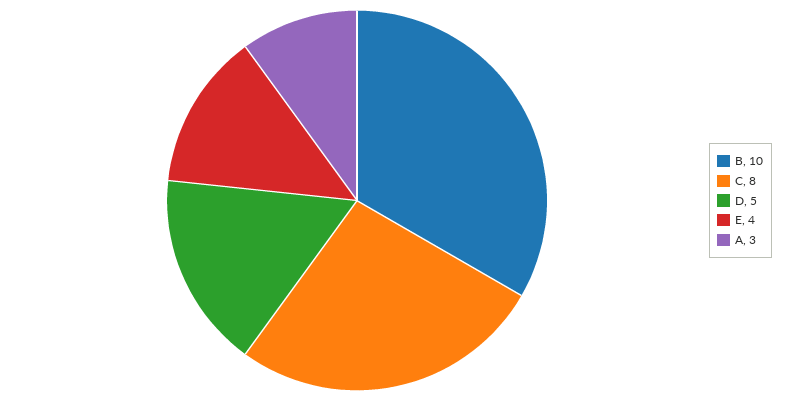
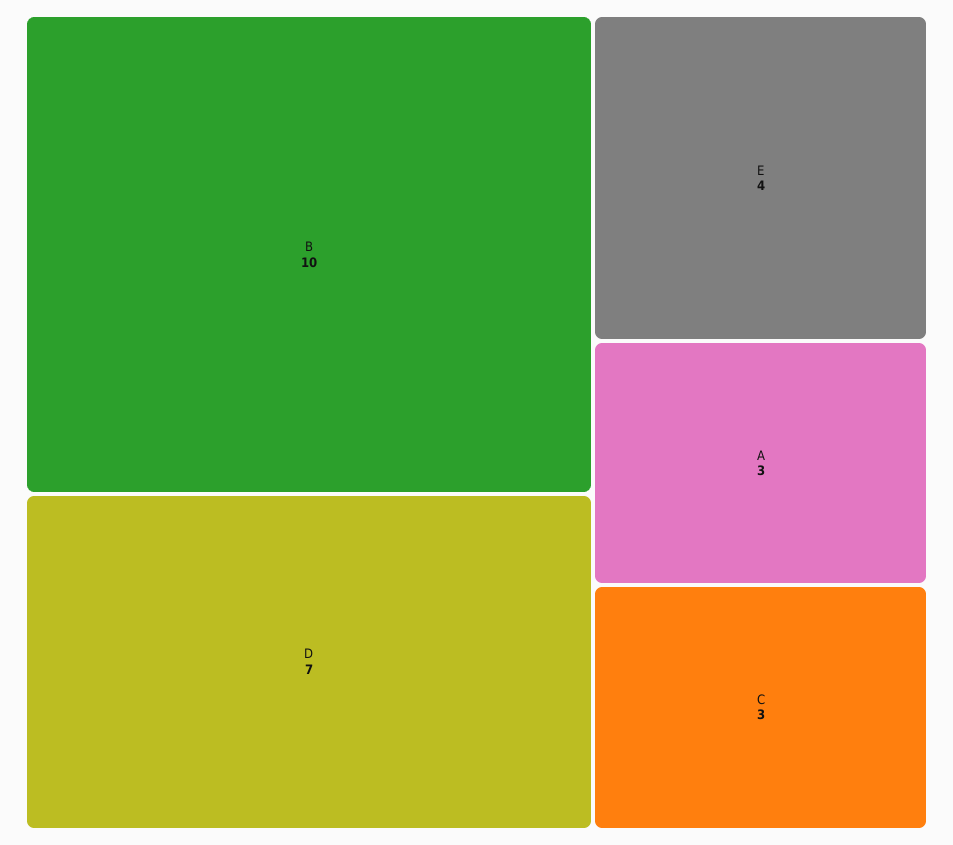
C: 8 -> 3
D: 5 -> 7

